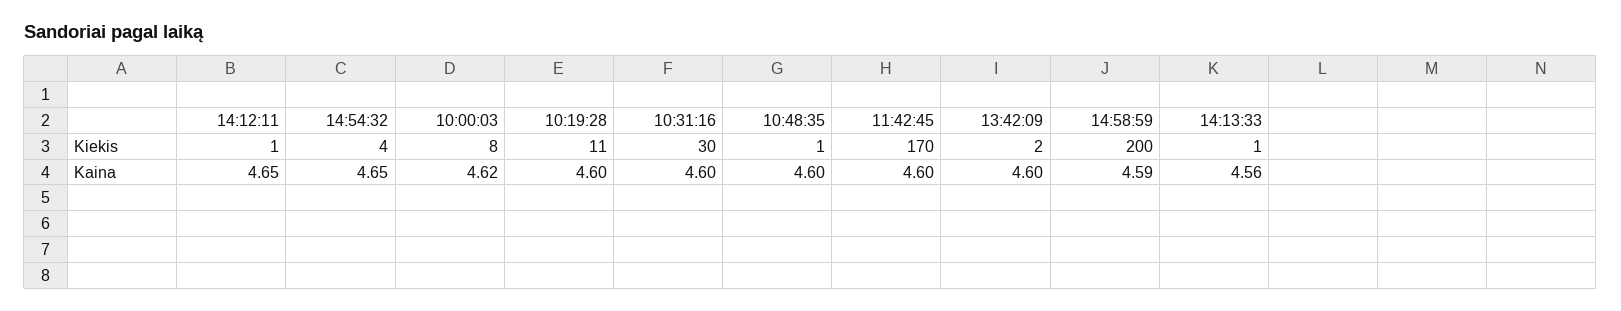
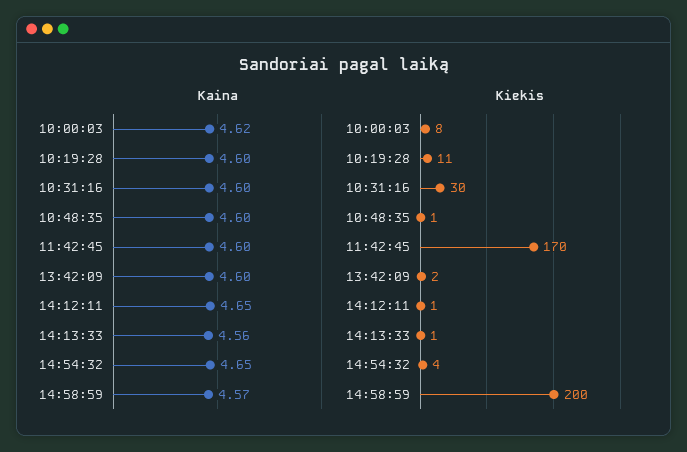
Kaina, 14:58:59: 4.59 -> 4.57

